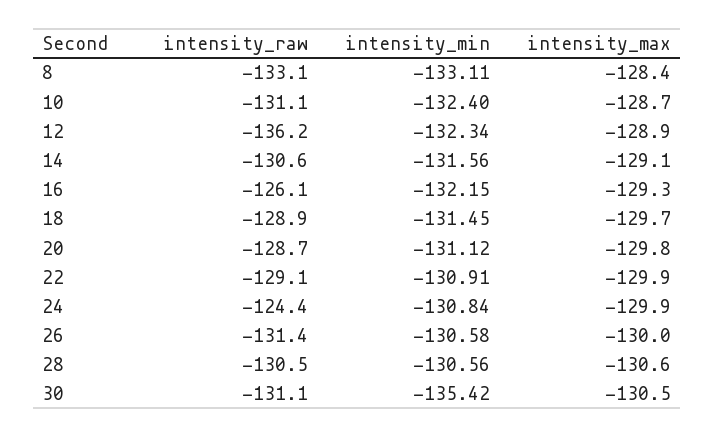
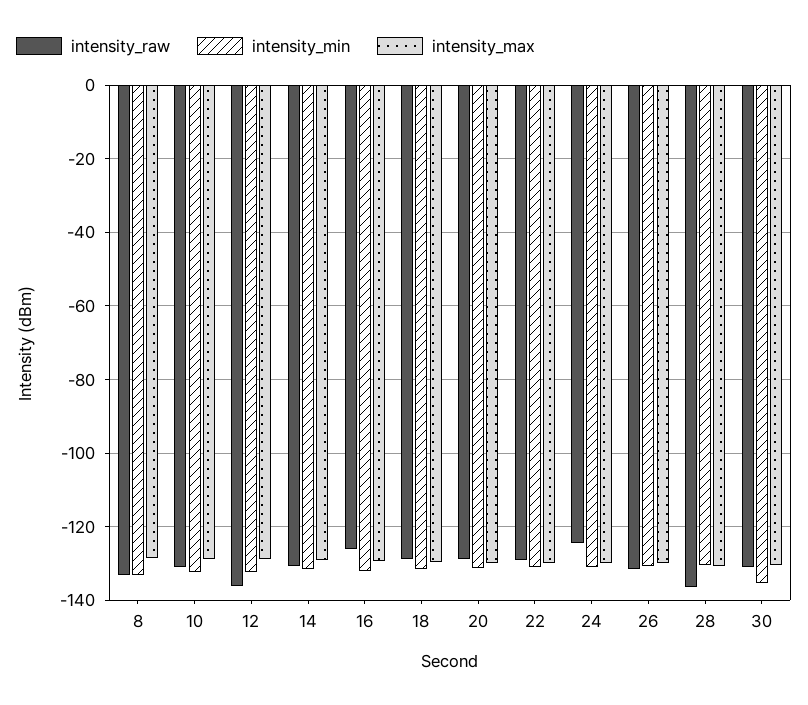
intensity_raw, 28: -130.5 -> -136

